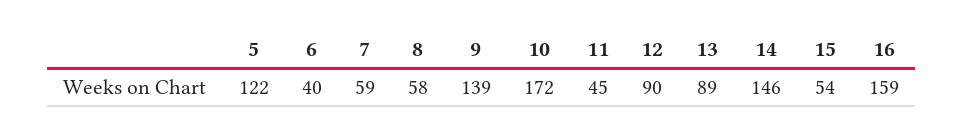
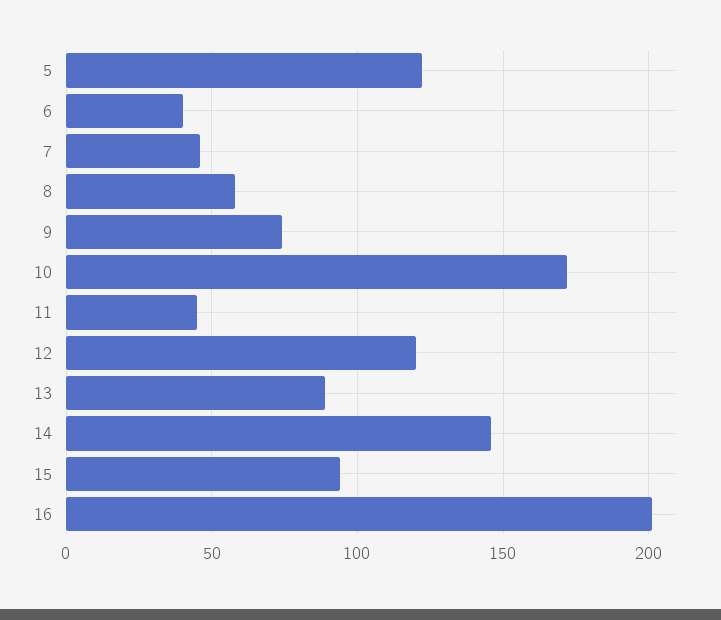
7: 59 -> 45
9: 139 -> 75
12: 90 -> 120
15: 54 -> 95
16: 159 -> 200

